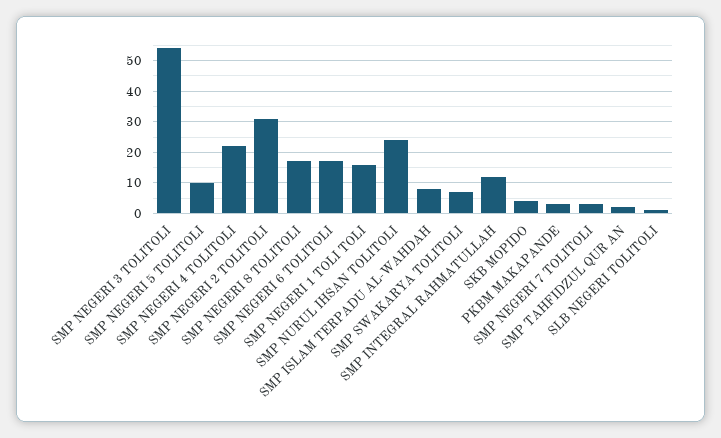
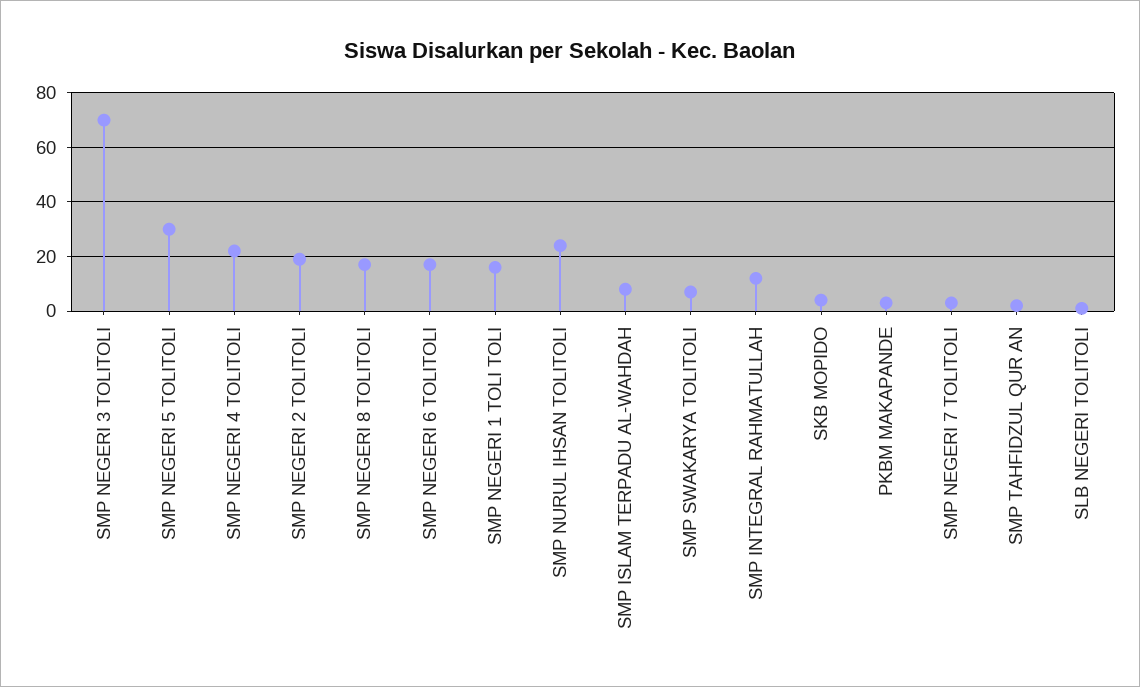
SMP NEGERI 3 TOLITOLI: 55 -> 70
SMP NEGERI 5 TOLITOLI: 10 -> 30
SMP NEGERI 2 TOLITOLI: 30 -> 20

